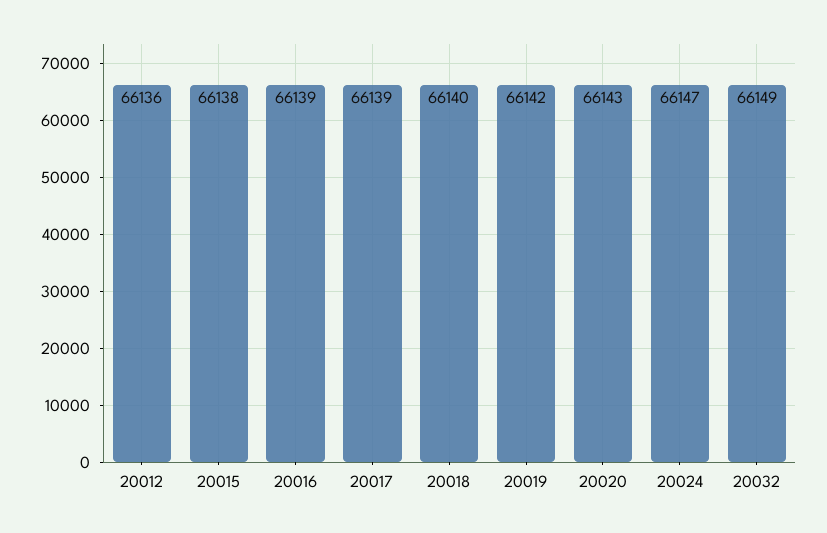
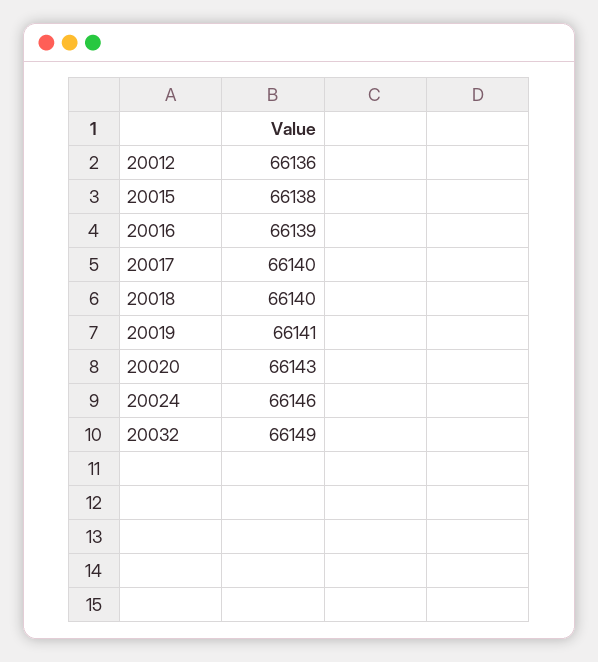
20017: 66139 -> 66140
20019: 66142 -> 66141
20024: 66147 -> 66146

